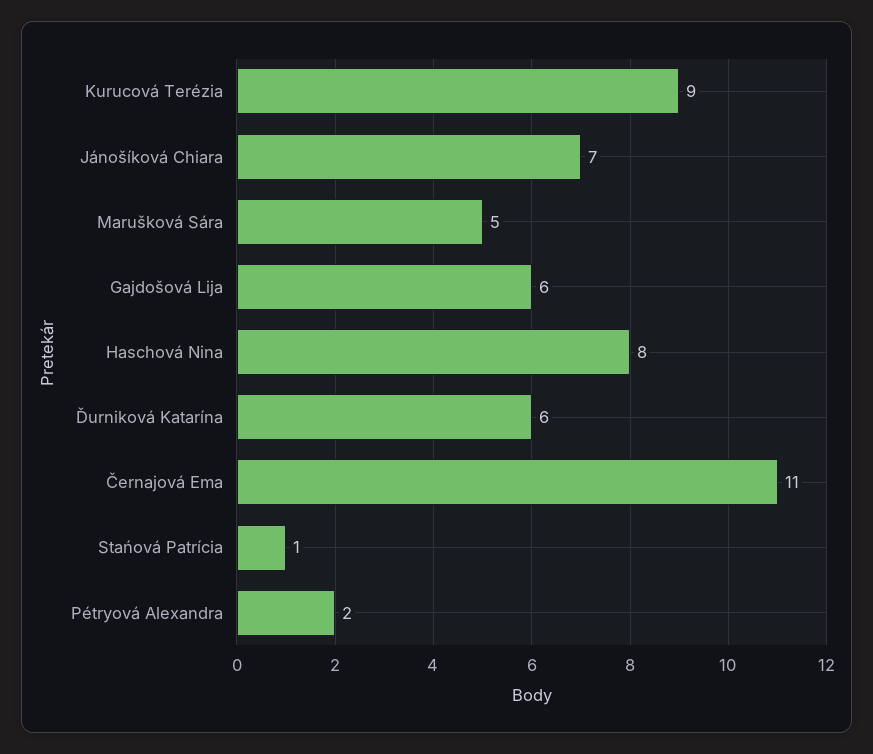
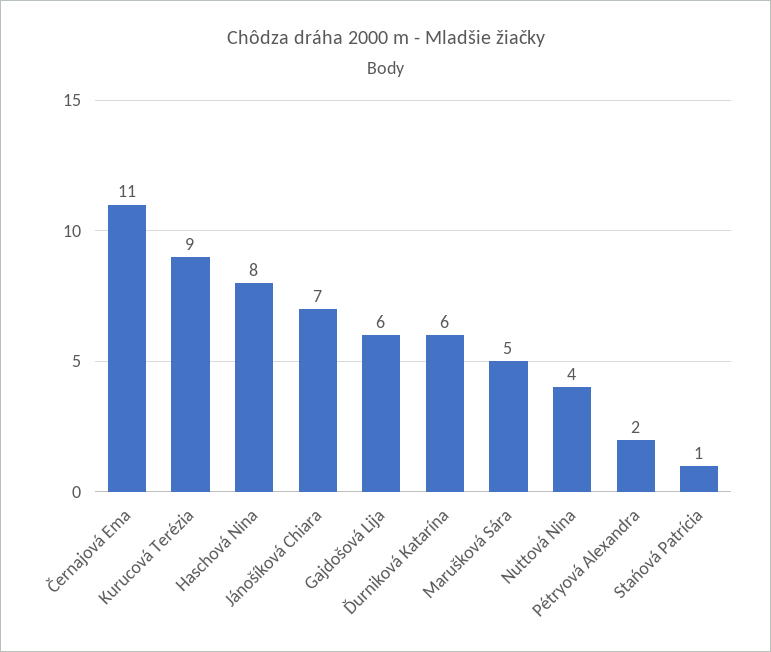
Nuttová Nina: none -> 4

